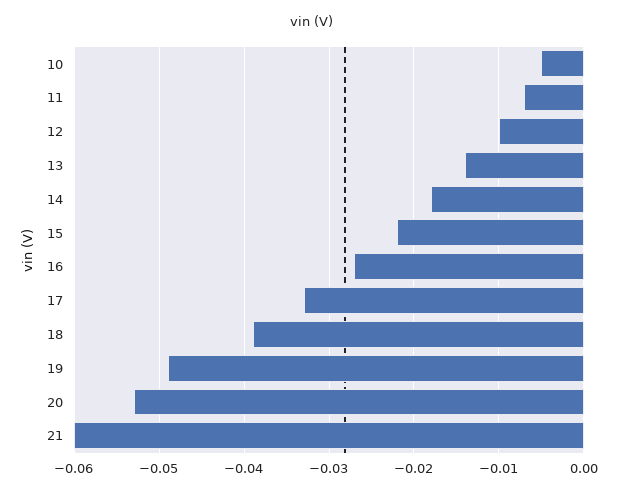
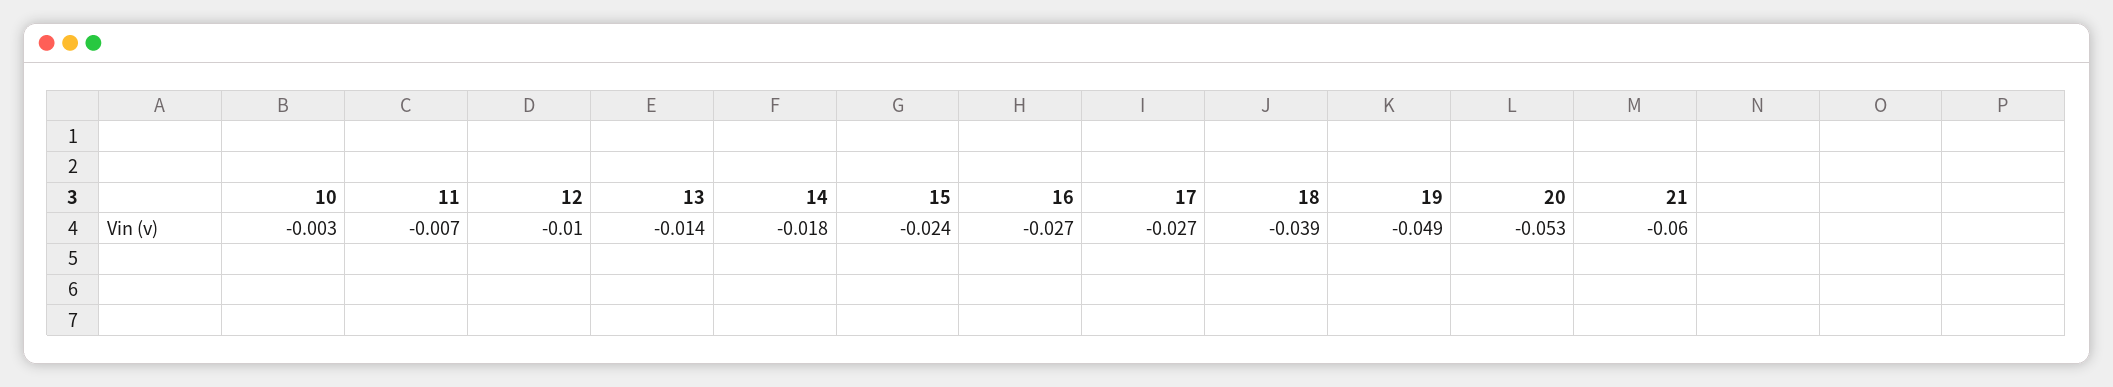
10: -0.005 -> -0.003
15: -0.022 -> -0.024
17: -0.033 -> -0.027

